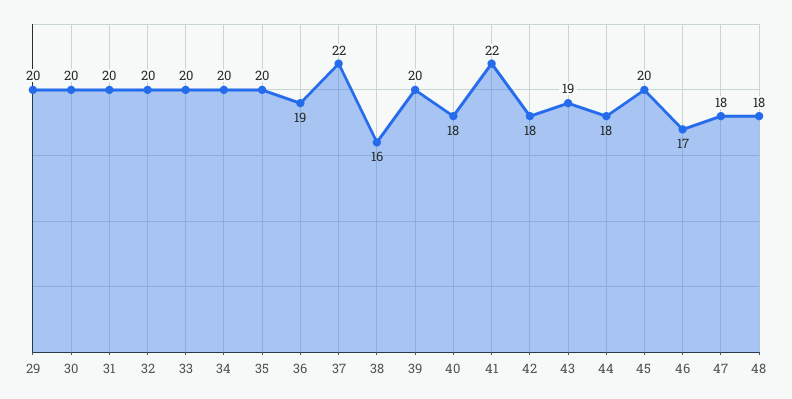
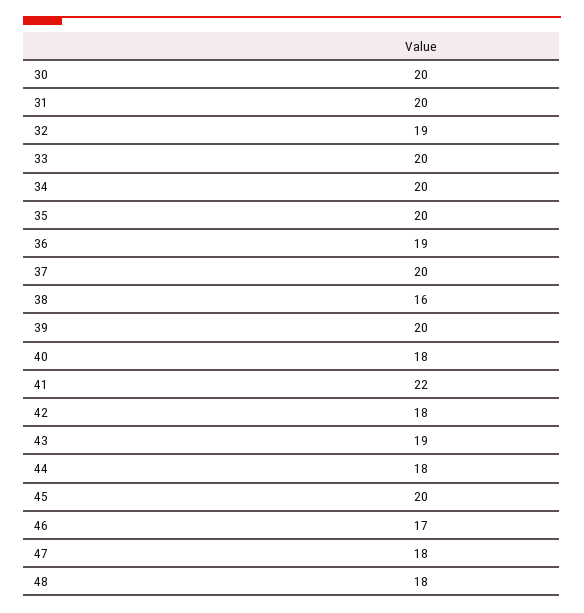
29: 20 -> none
32: 20 -> 19
37: 22 -> 20

